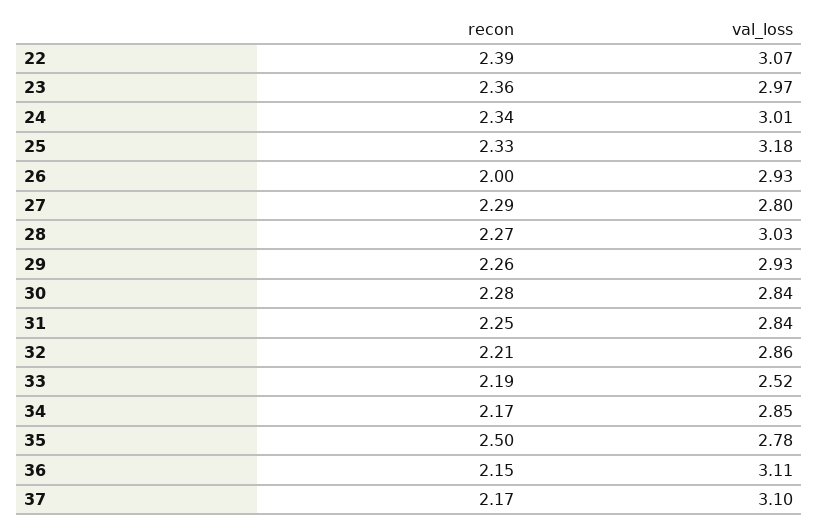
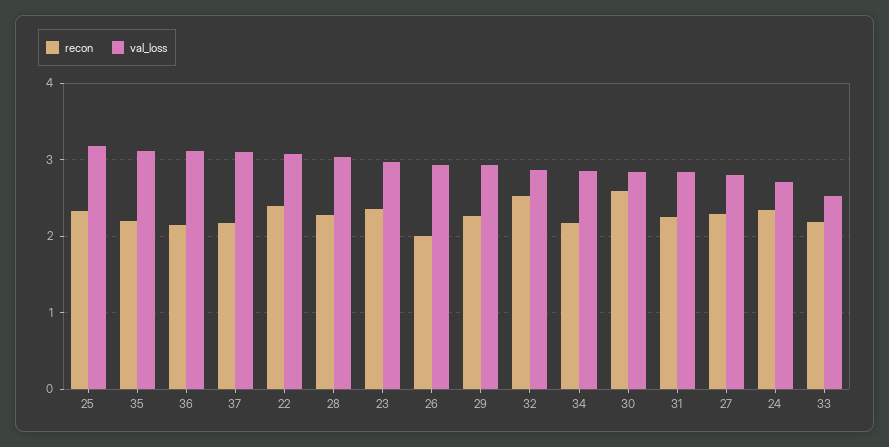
val_loss, 24: 3.01 -> 2.7
recon, 30: 2.28 -> 2.6
recon, 32: 2.21 -> 2.5
recon, 35: 2.5 -> 2.2
val_loss, 35: 2.78 -> 3.1

